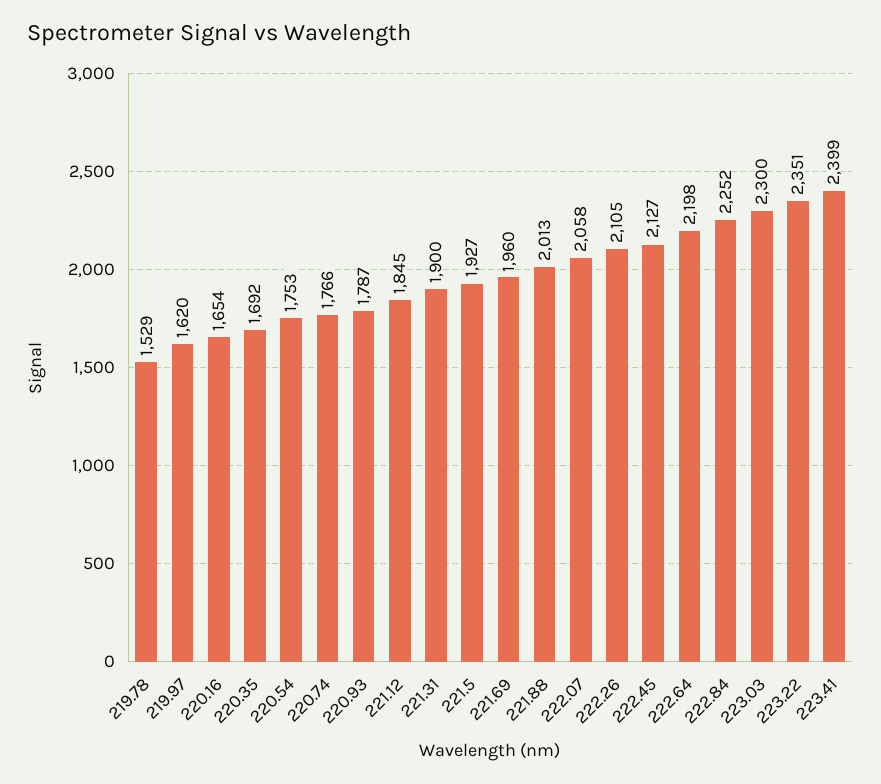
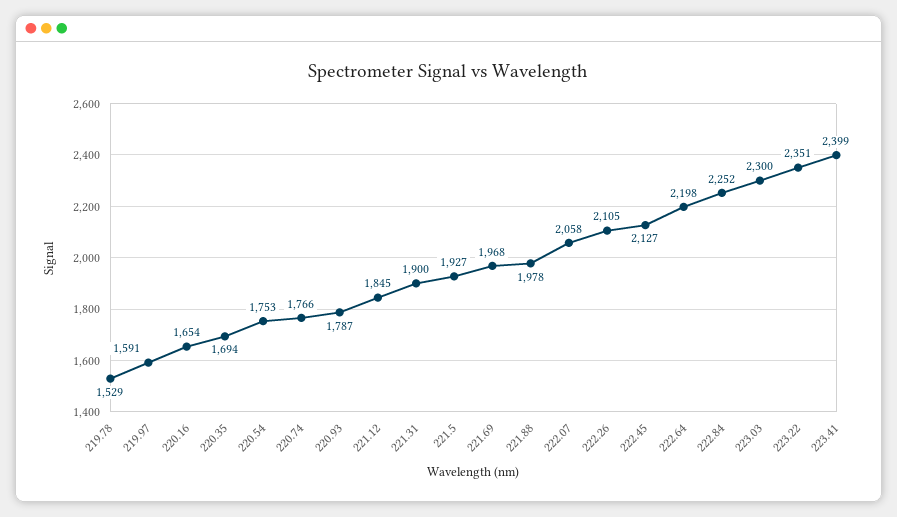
219.97: 1620 -> 1591
220.35: 1692 -> 1694
221.69: 1960 -> 1968
221.88: 2013 -> 1978

